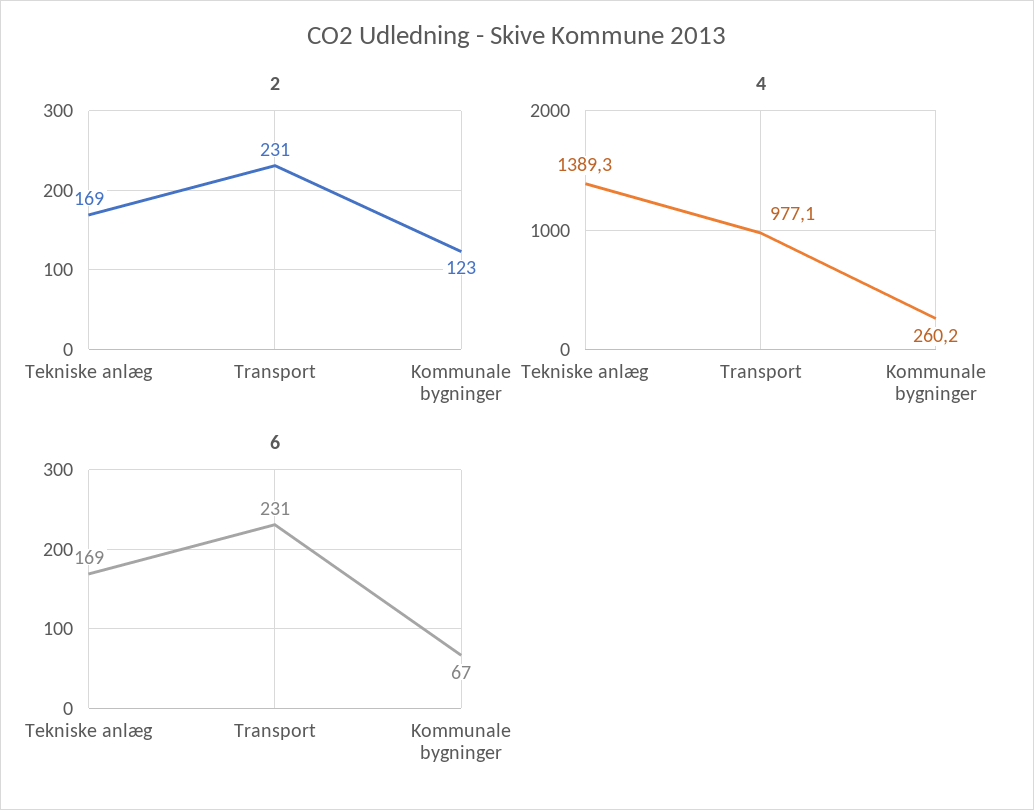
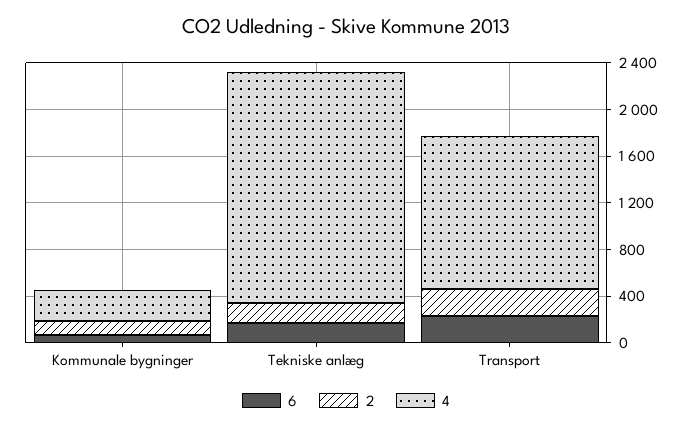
4, Tekniske anlæg: 1389.3 -> 2000
4, Transport: 977.1 -> 1300

